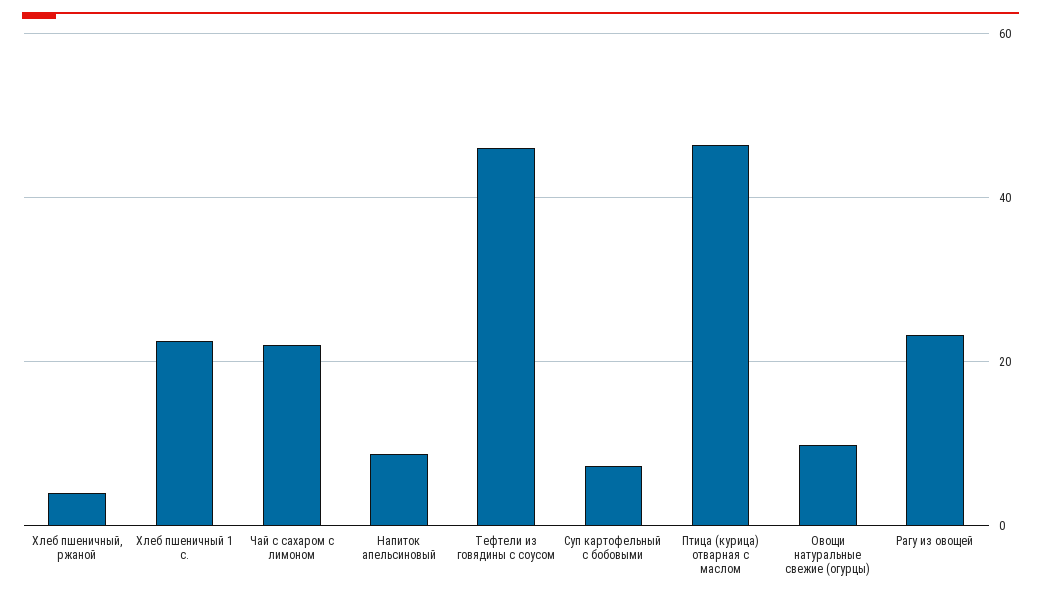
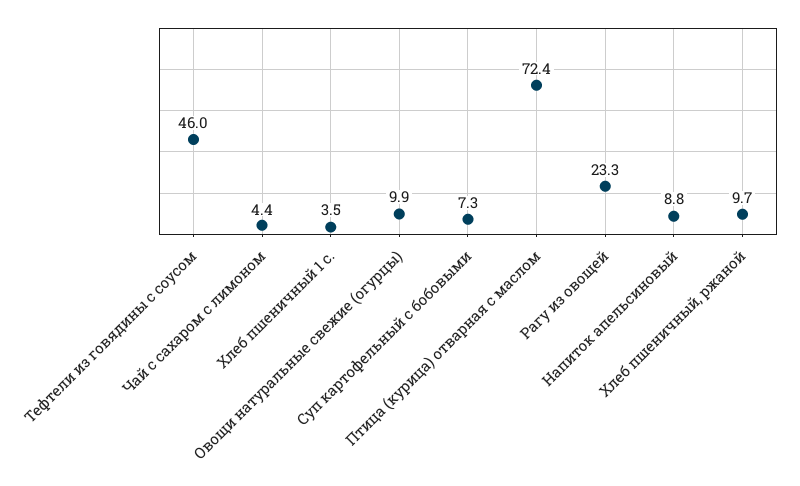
Хлеб пшеничный, ржаной: 4 -> 9.7
Хлеб пшеничный 1 с.: 22 -> 3.5
Чай с сахаром с лимоном: 22 -> 4.4
Птица (курица) отварная с маслом: 46 -> 72.4

